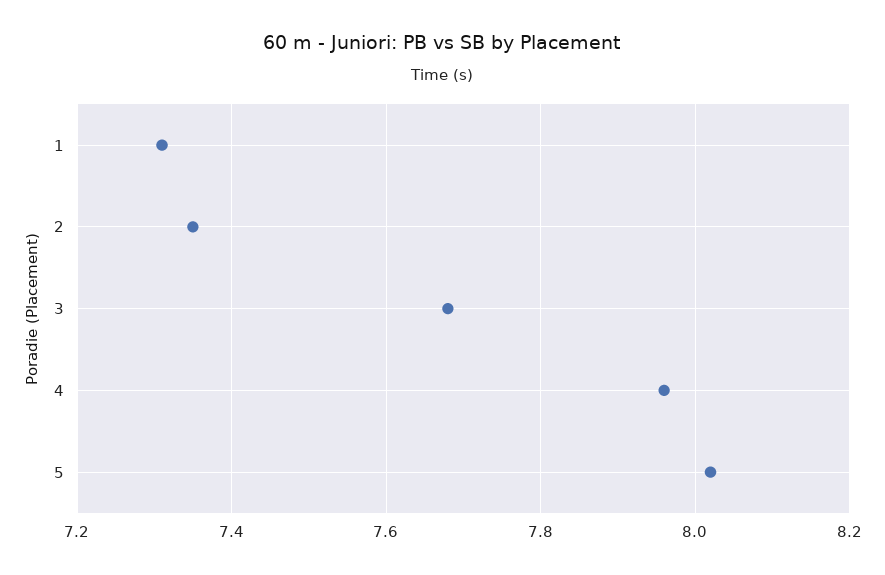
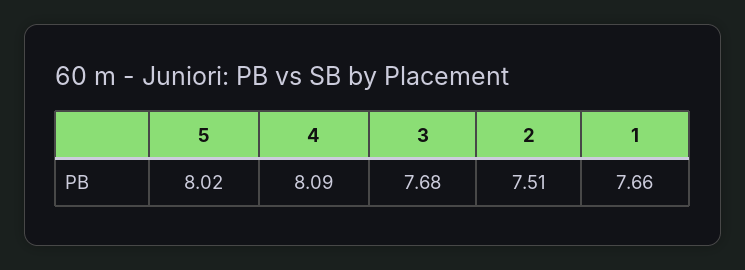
1: 7.3 -> 7.66
2: 7.35 -> 7.51
4: 7.95 -> 8.09

